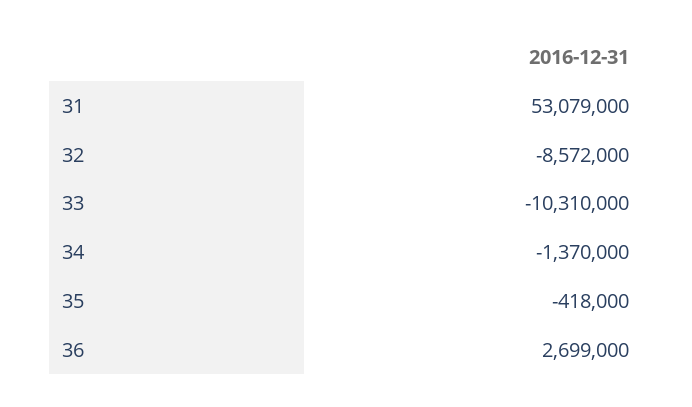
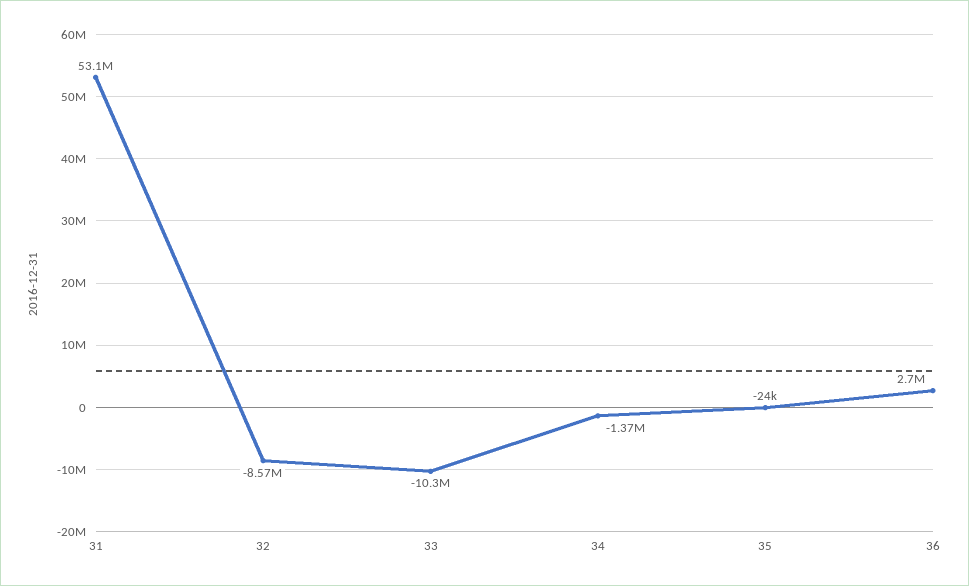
35: -418000 -> -24000

